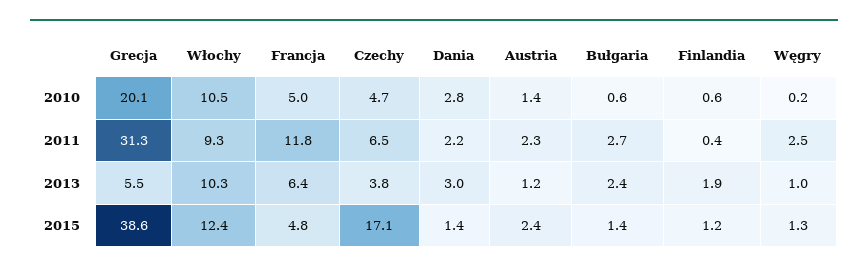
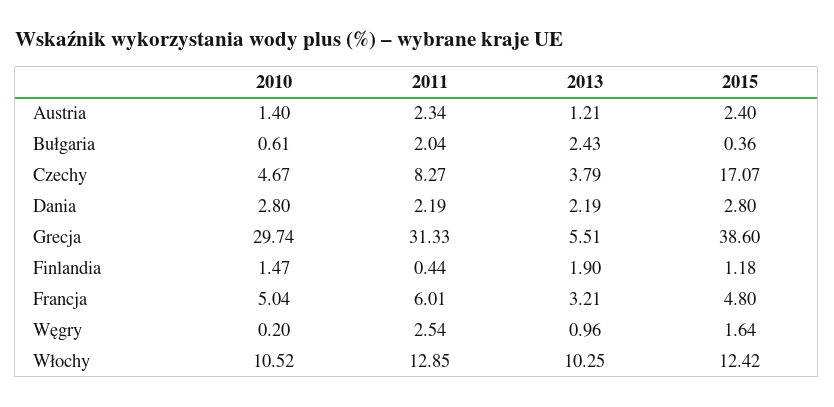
Grecja, 2010: 20.1 -> 29.74
Finlandia, 2010: 0.6 -> 1.47
Włochy, 2011: 9.3 -> 12.85
Francja, 2011: 11.8 -> 6.01
Czechy, 2011: 6.5 -> 8.27
Bułgaria, 2011: 2.7 -> 2.04
Francja, 2013: 6.4 -> 3.21
Dania, 2013: 3 -> 2.19
Dania, 2015: 1.4 -> 2.8
Bułgaria, 2015: 1.4 -> 0.36
Węgry, 2015: 1.3 -> 1.64

